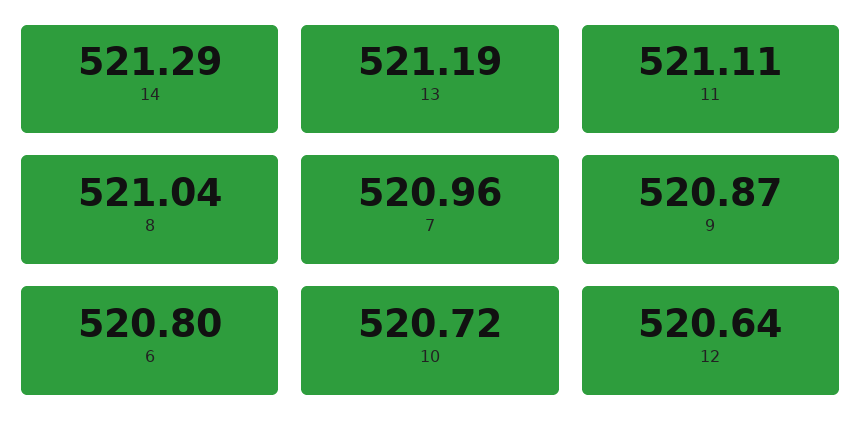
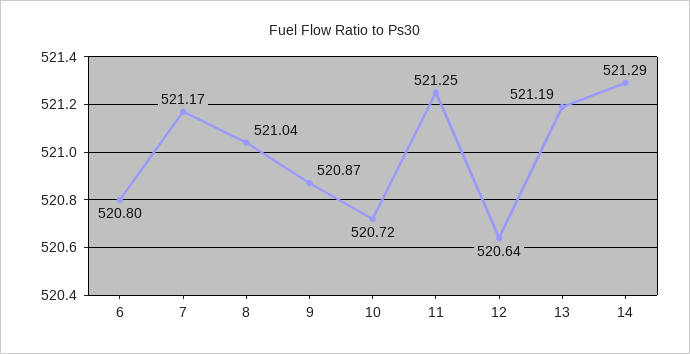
11: 521.11 -> 521.25
7: 520.96 -> 521.17

